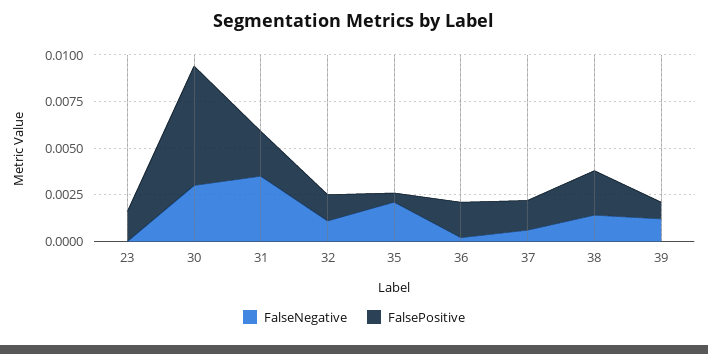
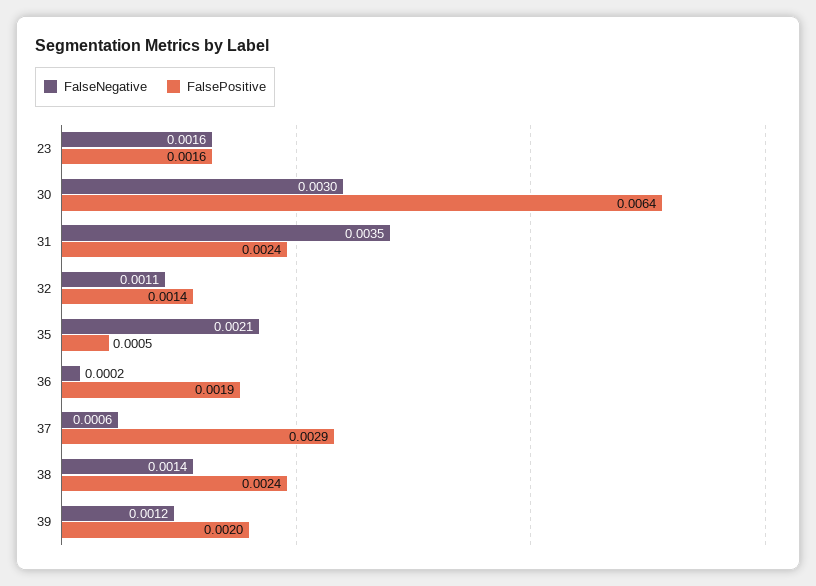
FalseNegative, 23: 0 -> 0.0016
FalsePositive, 37: 0.0015 -> 0.0029
FalsePositive, 39: 0.001 -> 0.002

